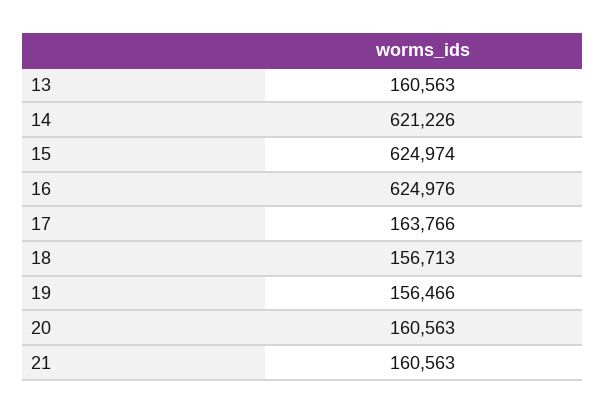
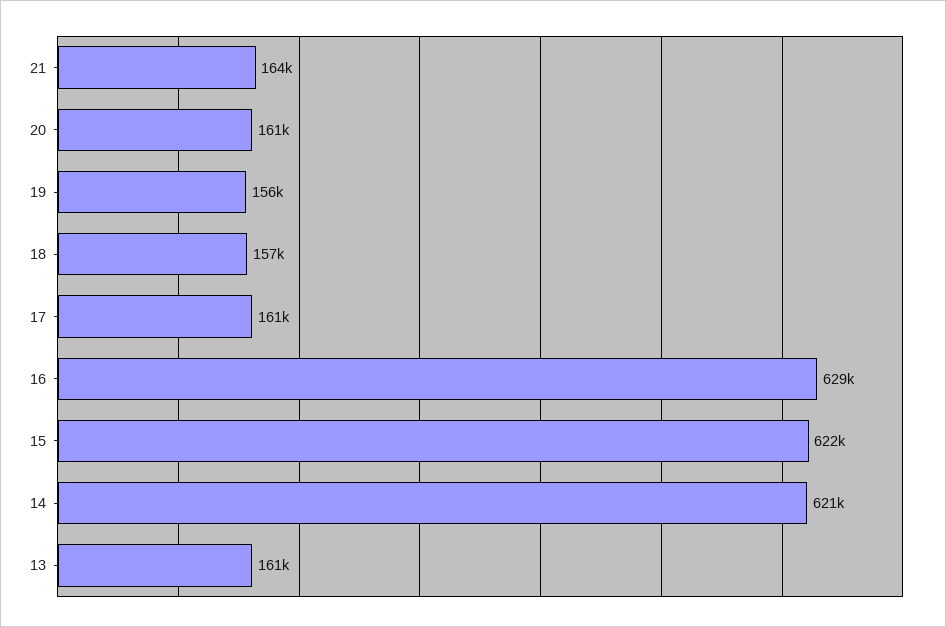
15: 624974 -> 622000
16: 624976 -> 629000
17: 163766 -> 161000
21: 160563 -> 164000

